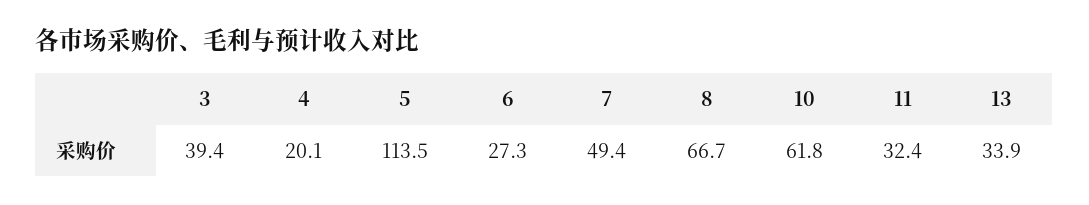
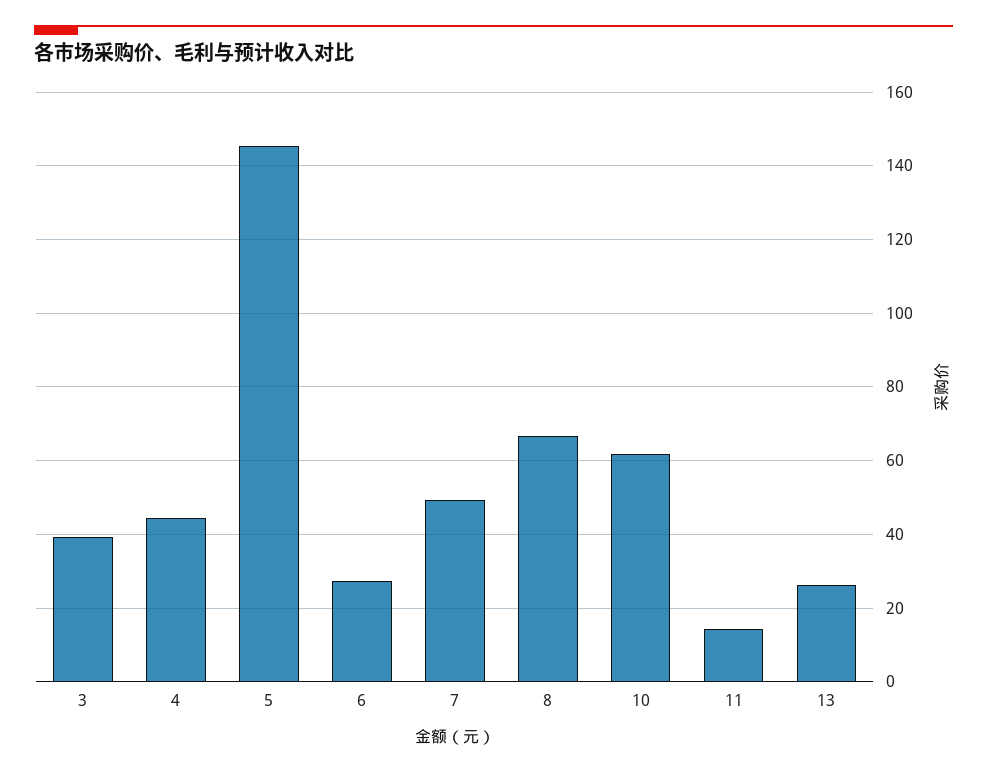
4: 20.1 -> 44
5: 113.5 -> 146
11: 32.4 -> 14
13: 33.9 -> 26

